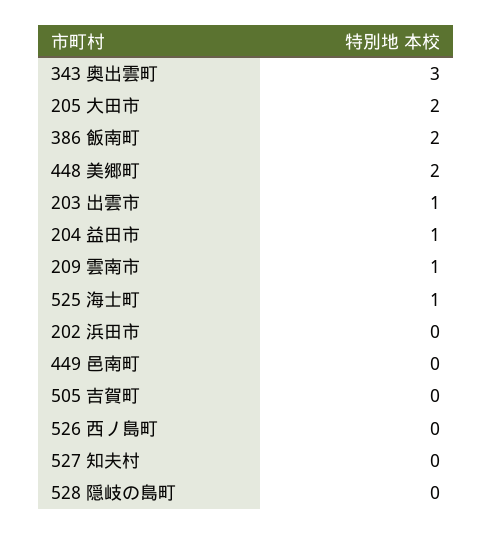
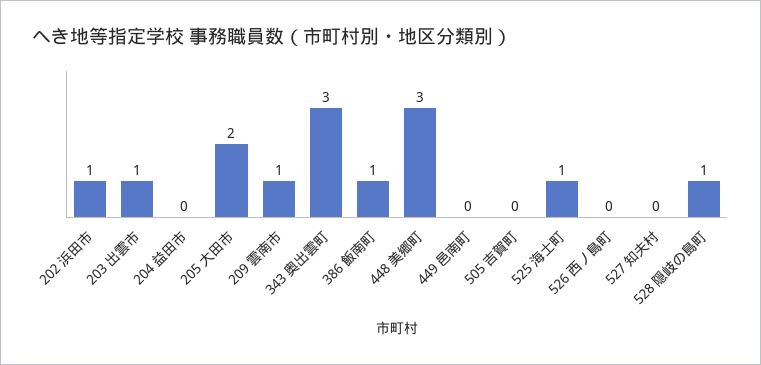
386 飯南町: 2 -> 1
448 美郷町: 2 -> 3
204 益田市: 1 -> 0
202 浜田市: 0 -> 1
528 隠岐の島町: 0 -> 1

